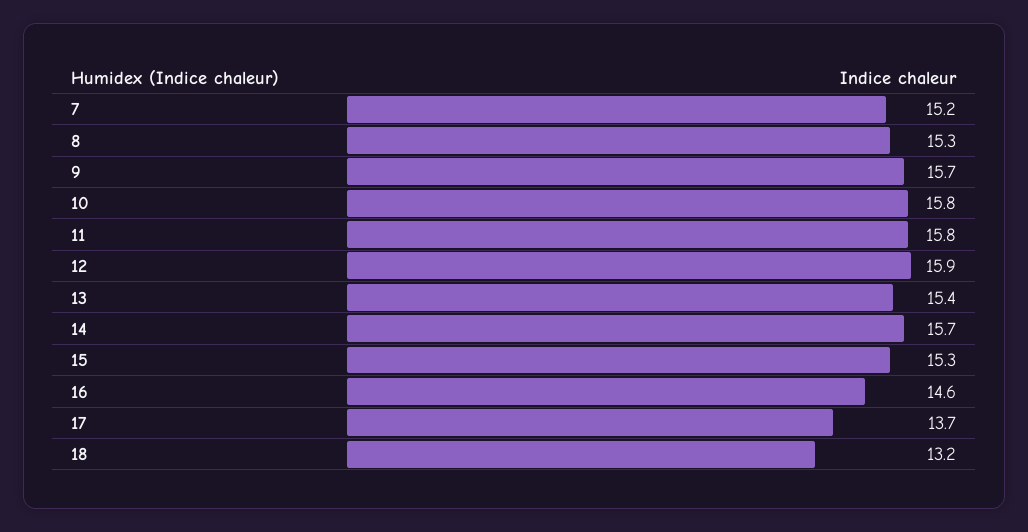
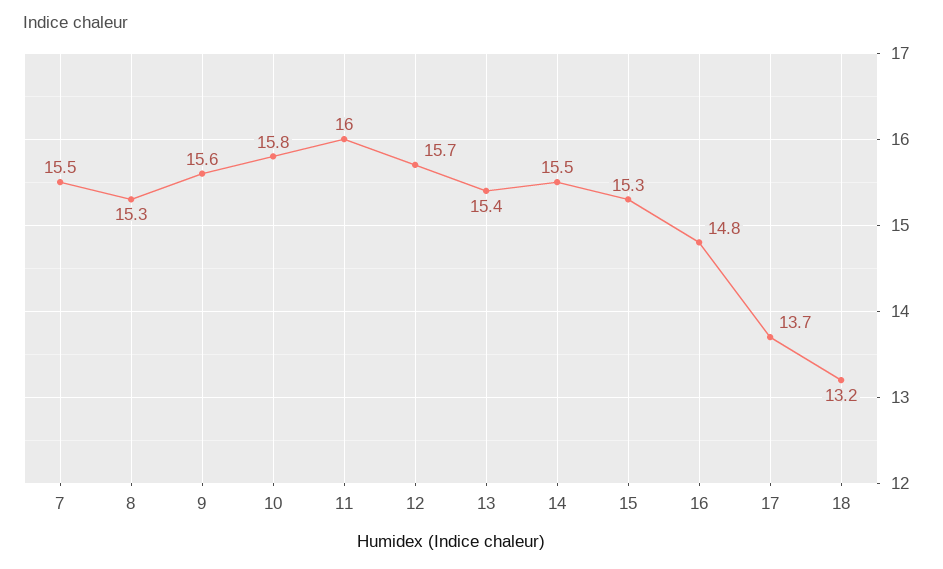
7: 15.2 -> 15.5
9: 15.7 -> 15.6
11: 15.8 -> 16
12: 15.9 -> 15.7
14: 15.7 -> 15.5
16: 14.6 -> 14.8

